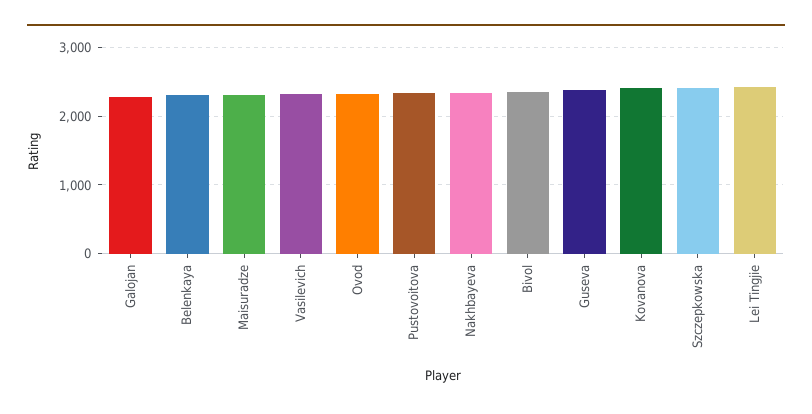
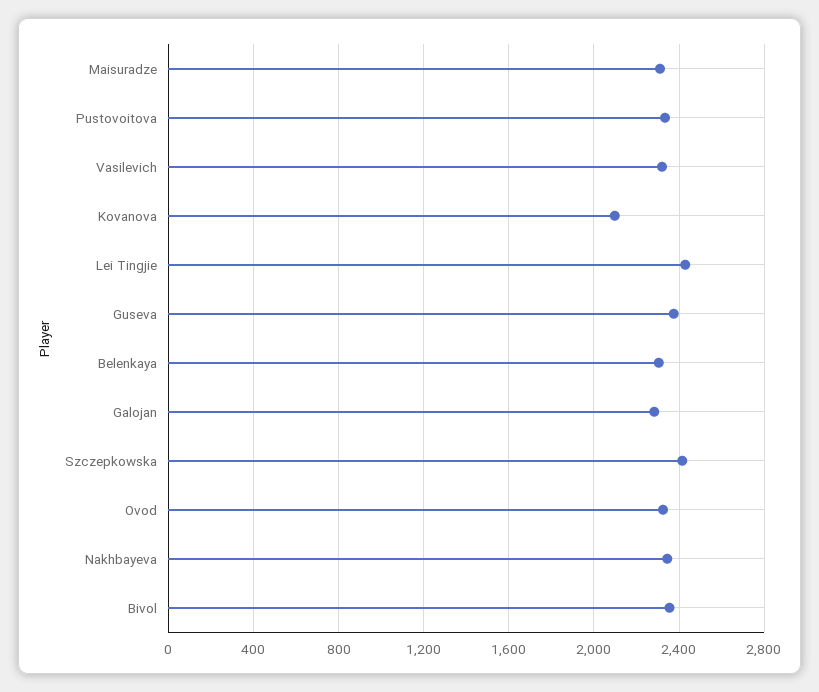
Kovanova: 2400 -> 2100

